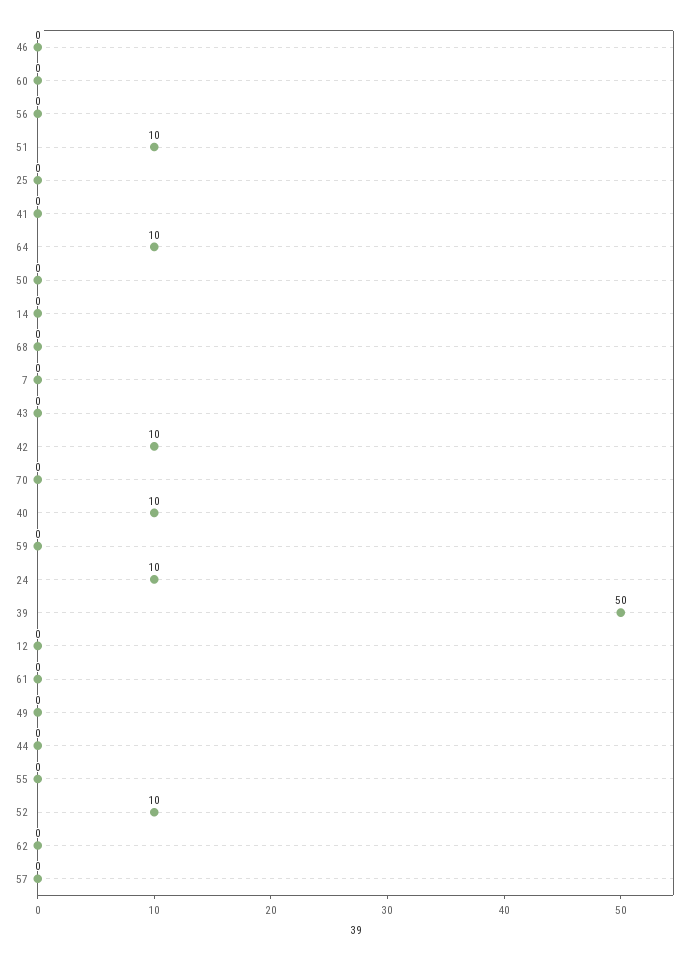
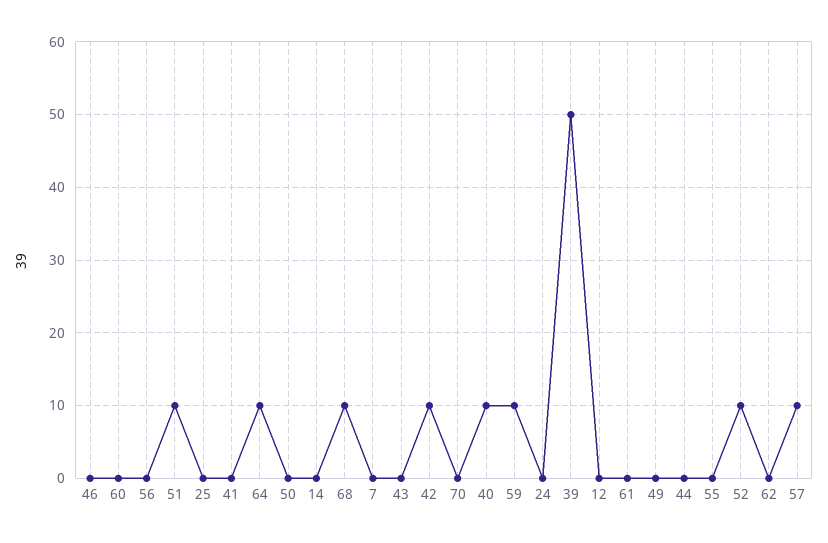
68: 0 -> 10
59: 0 -> 10
24: 10 -> 0
57: 0 -> 10

